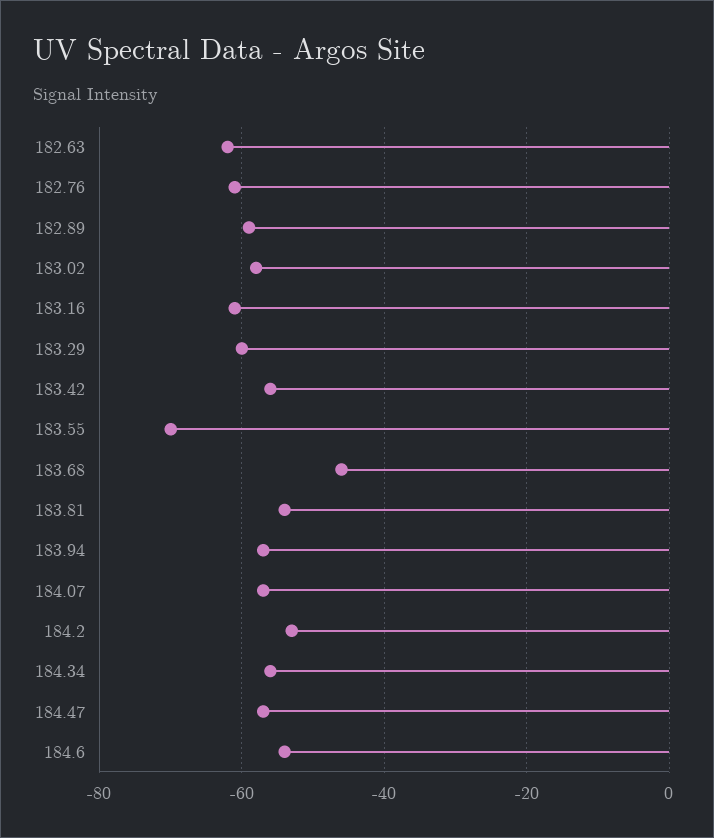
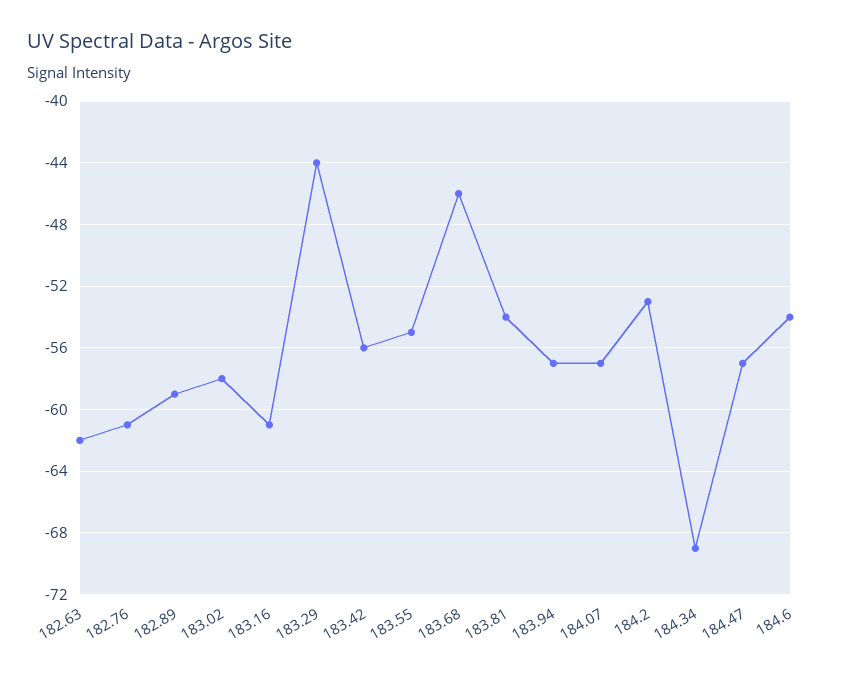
183.29: -60 -> -44
183.55: -70 -> -55
184.34: -55 -> -69

